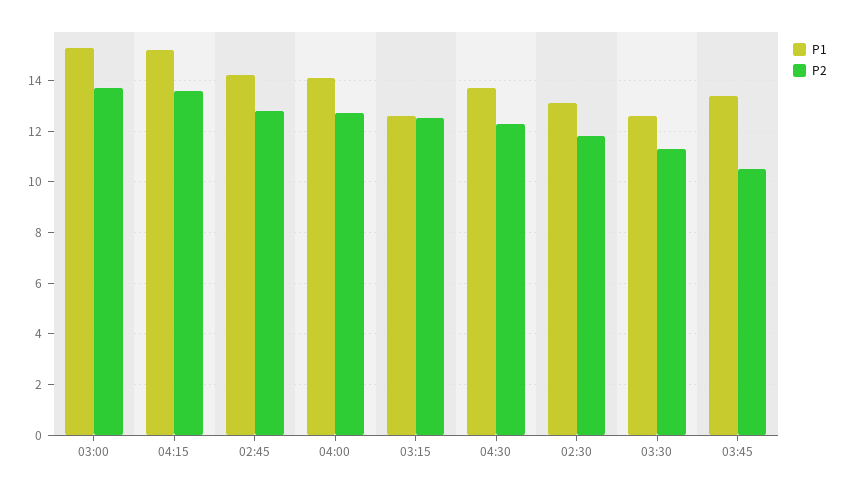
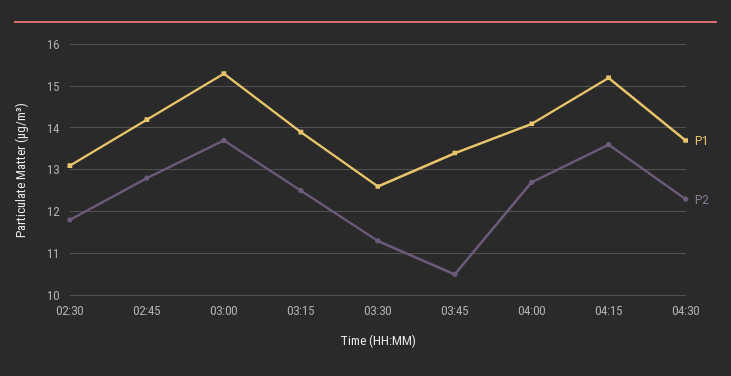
P1, 03:15: 12.5 -> 14

